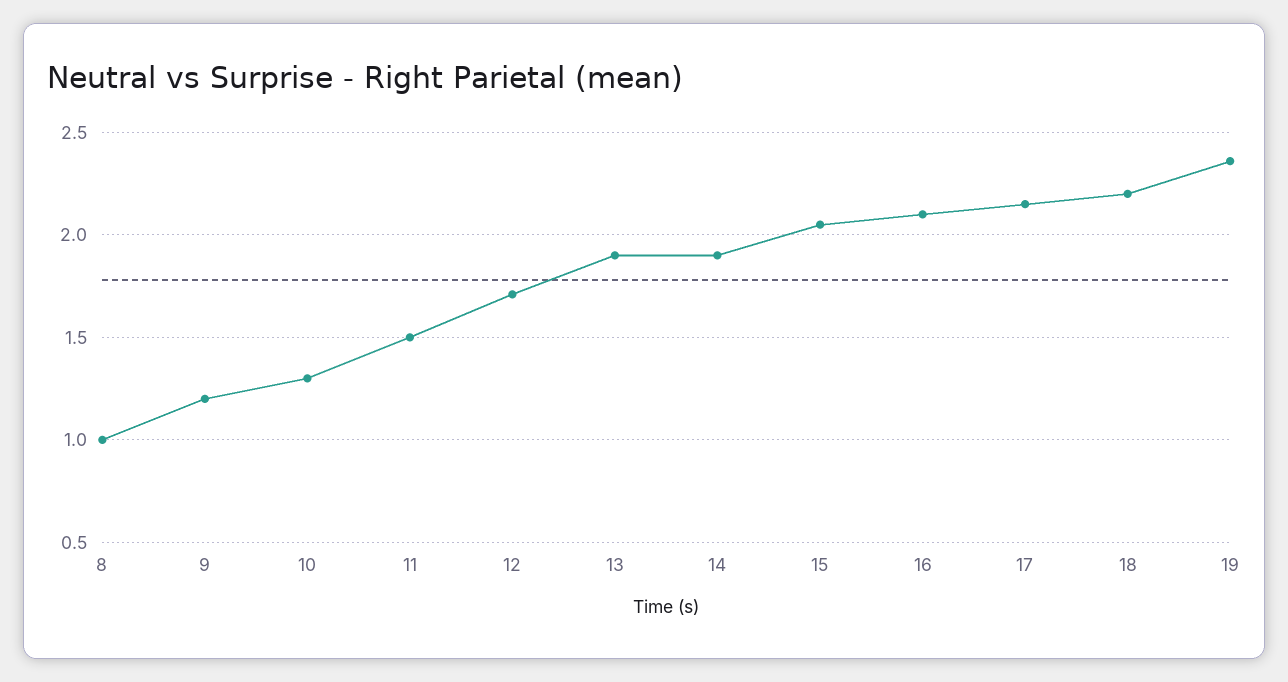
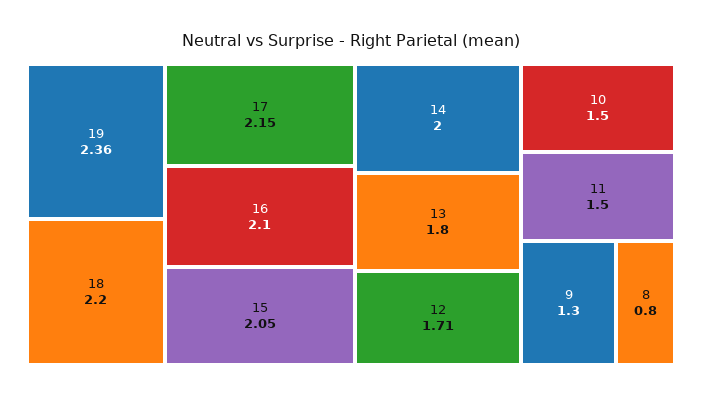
8: 1 -> 0.8
9: 1.2 -> 1.3
10: 1.3 -> 1.5
13: 1.9 -> 1.8
14: 1.9 -> 2

